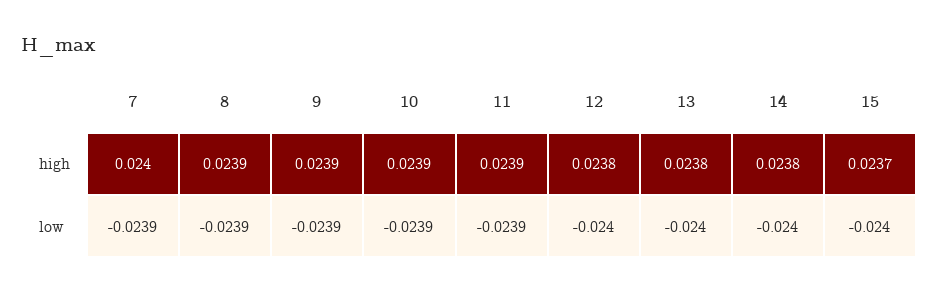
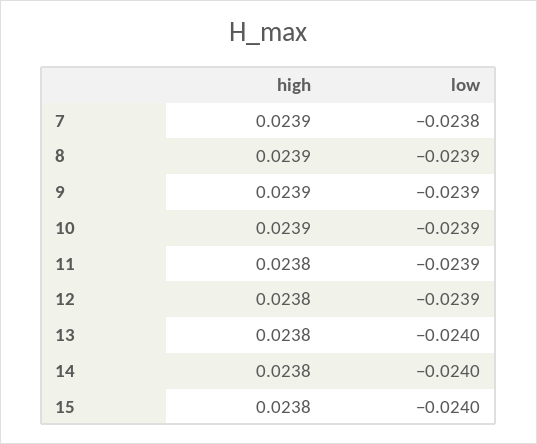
7, high: 0.024 -> 0.0239
11, high: 0.0239 -> 0.0238
15, high: 0.0237 -> 0.0238
7, low: -0.0239 -> -0.0238
12, low: -0.024 -> -0.0239

